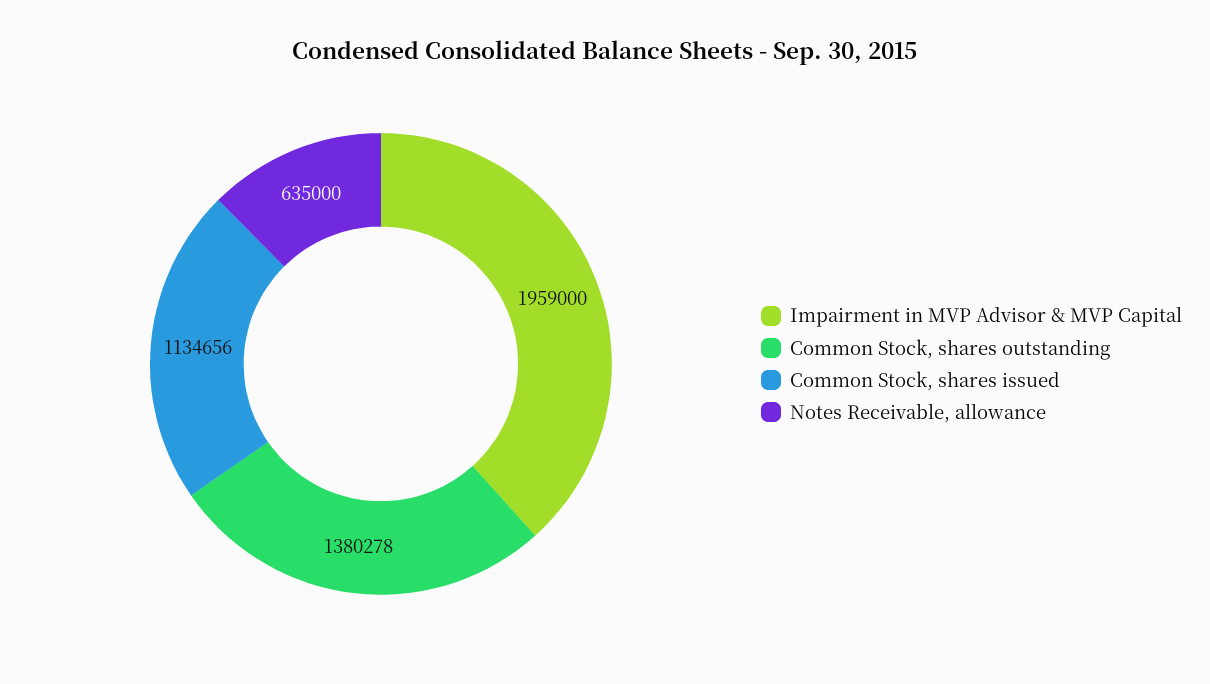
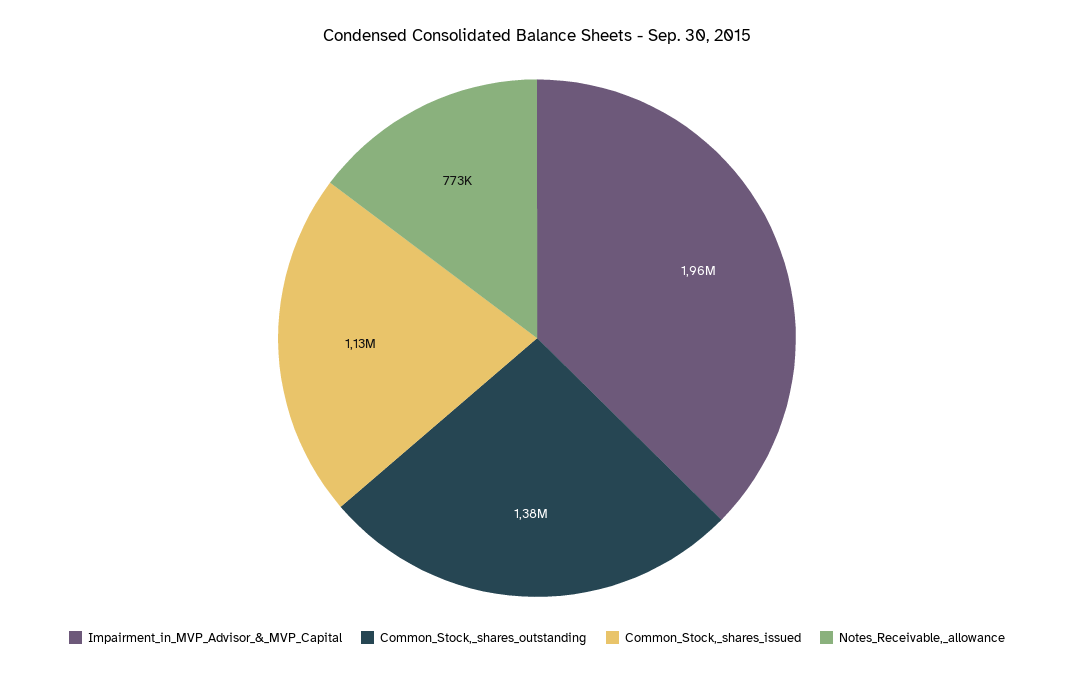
Notes Receivable, allowance: 635000 -> 773000

